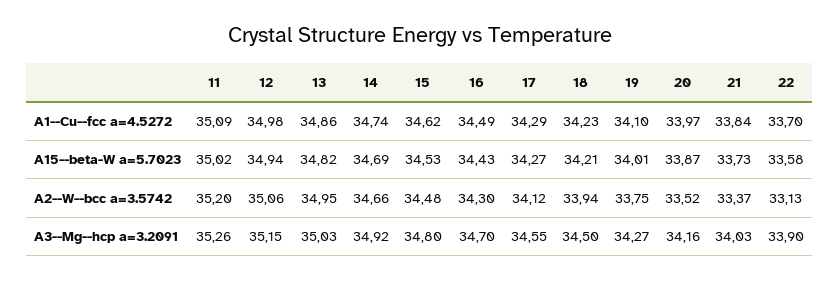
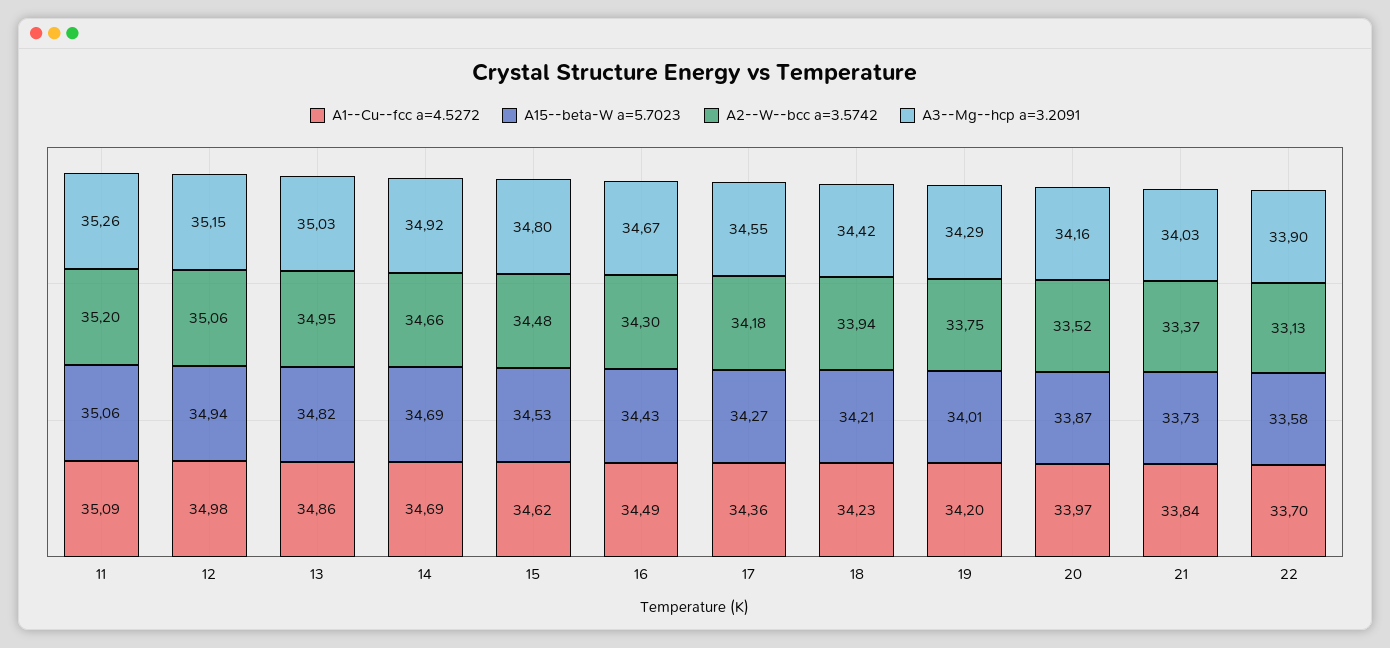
A1--Cu--fcc a=4.5272, 14: 34.74 -> 34.69
A1--Cu--fcc a=4.5272, 17: 34.29 -> 34.36
A1--Cu--fcc a=4.5272, 19: 34.1 -> 34.2
A15--beta-W a=5.7023, 11: 35.02 -> 35.06
A2--W--bcc a=3.5742, 17: 34.12 -> 34.18
A3--Mg--hcp a=3.2091, 16: 34.7 -> 34.67
A3--Mg--hcp a=3.2091, 18: 34.5 -> 34.42
A3--Mg--hcp a=3.2091, 19: 34.27 -> 34.29

